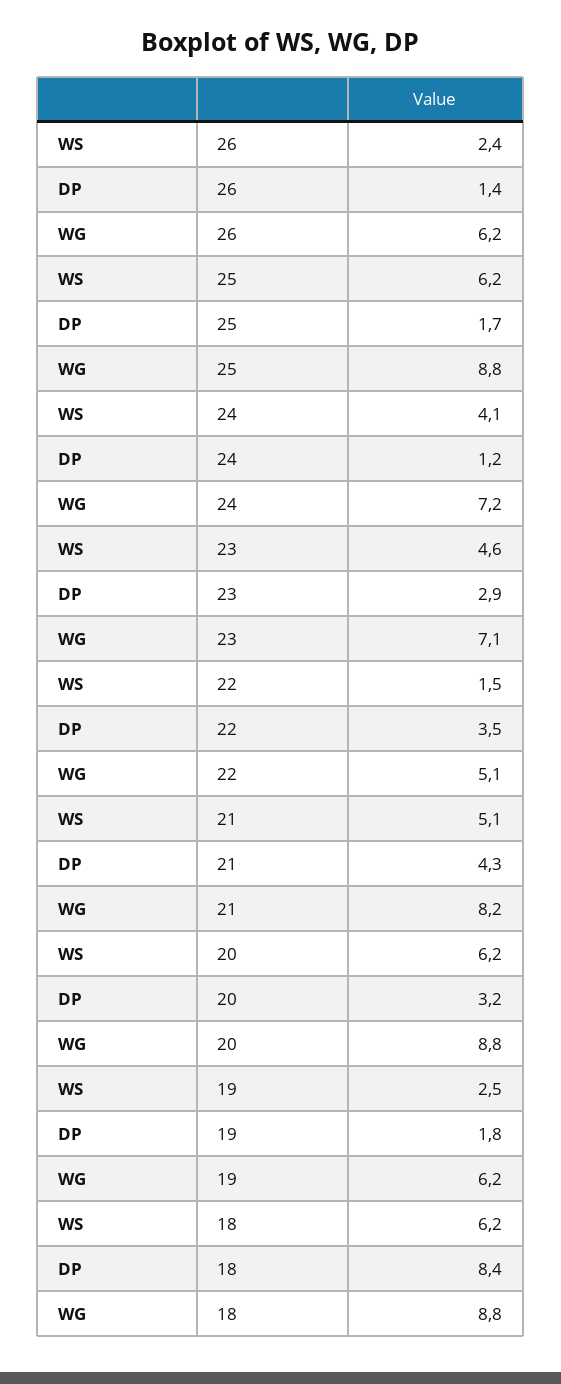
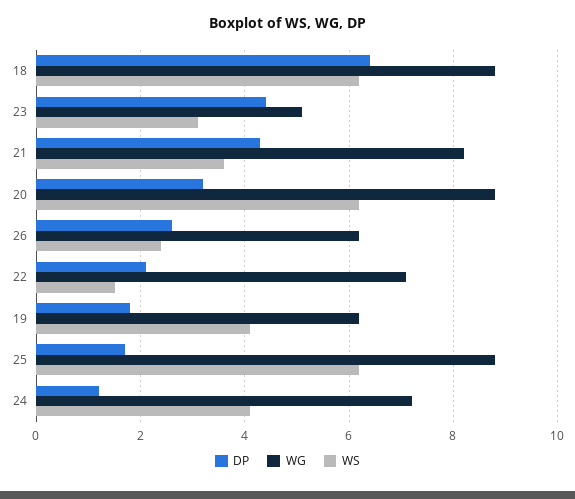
DP, 26: 1.4 -> 2.5
WS, 23: 4.6 -> 3
DP, 23: 2.9 -> 4.5
WG, 23: 7.1 -> 5
DP, 22: 3.5 -> 2
WG, 22: 5.1 -> 7
WS, 21: 5.1 -> 3.5
WS, 19: 2.5 -> 4
DP, 18: 8.4 -> 6.5

